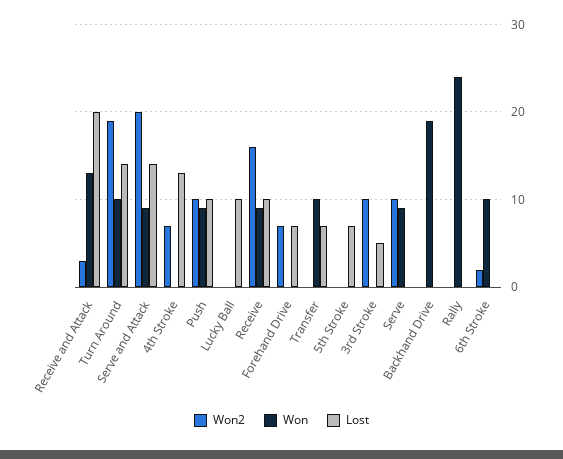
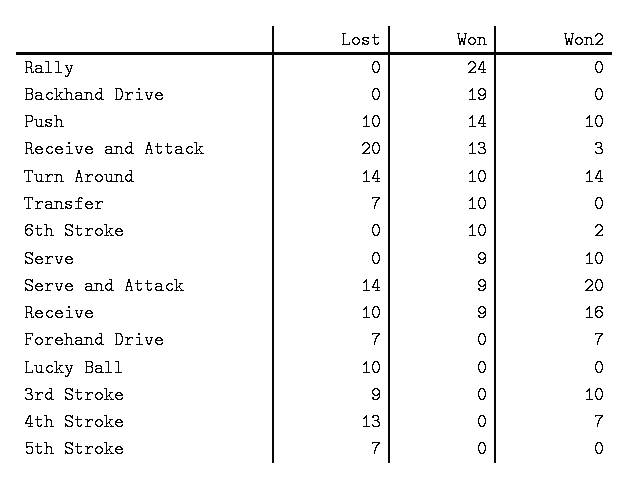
Won2, Turn Around: 19 -> 14
Won, Push: 9 -> 14
Lost, 3rd Stroke: 5 -> 9

